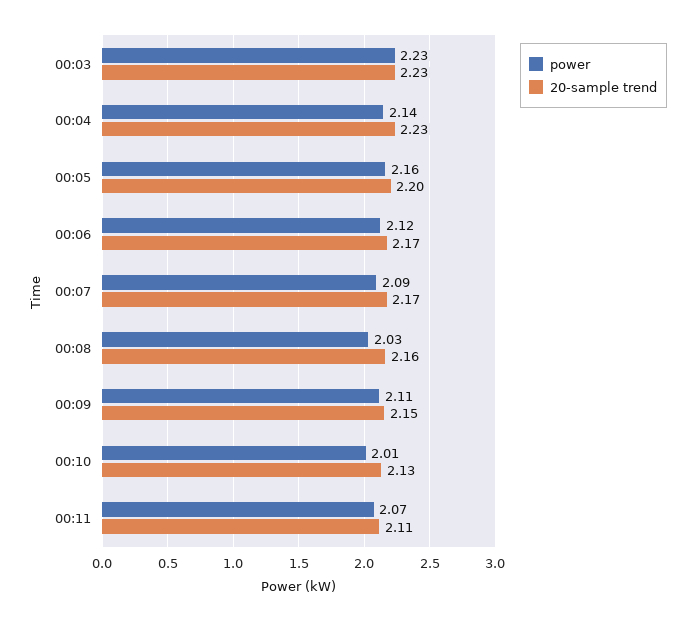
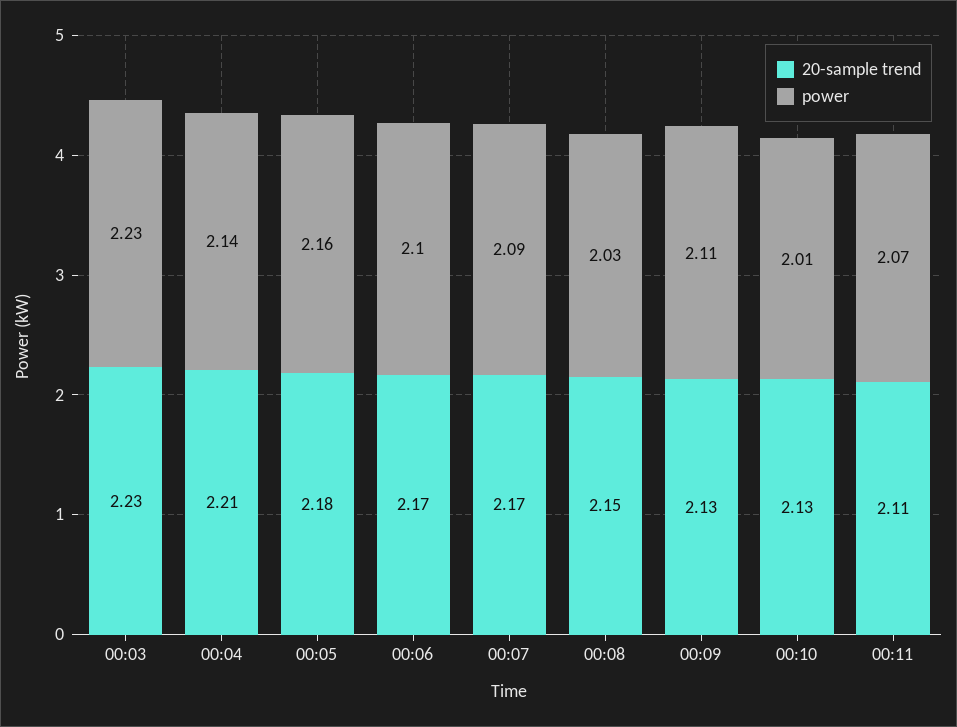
20-sample trend, 00:04: 2.23 -> 2.21
20-sample trend, 00:05: 2.2 -> 2.18
power, 00:06: 2.12 -> 2.1
20-sample trend, 00:08: 2.16 -> 2.15
20-sample trend, 00:09: 2.15 -> 2.13

